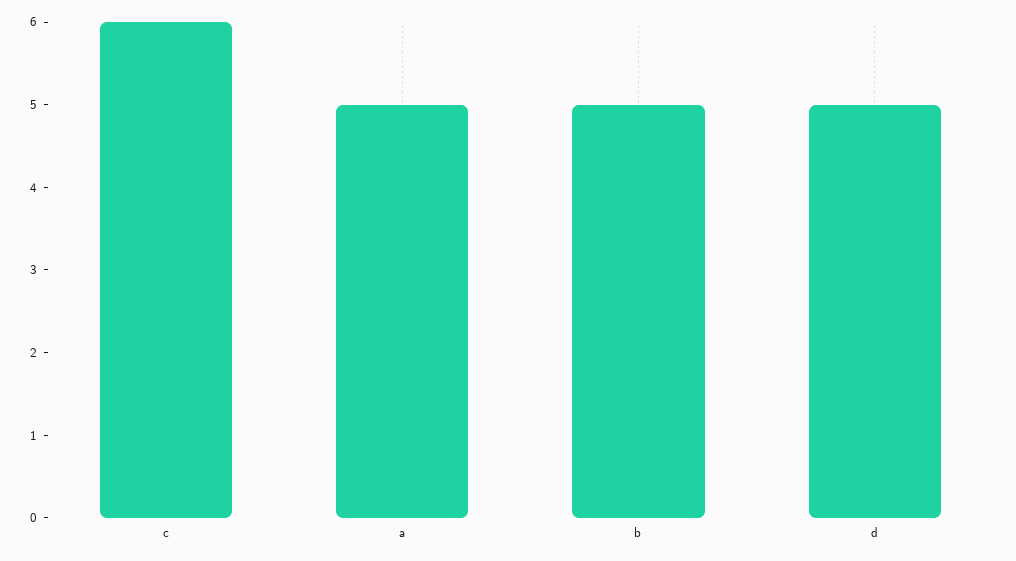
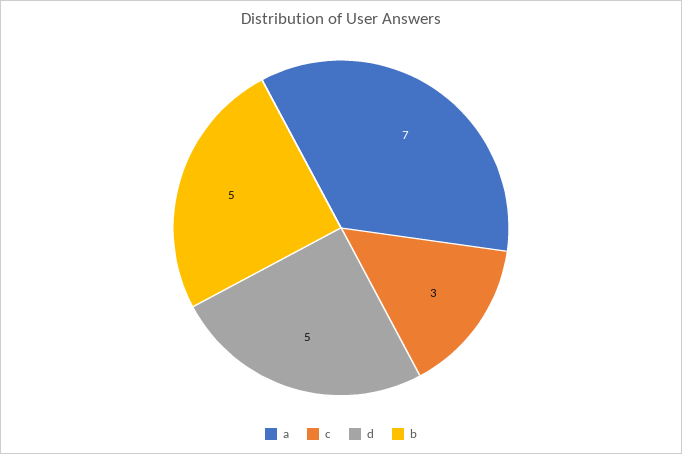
c: 6 -> 3
a: 5 -> 7

